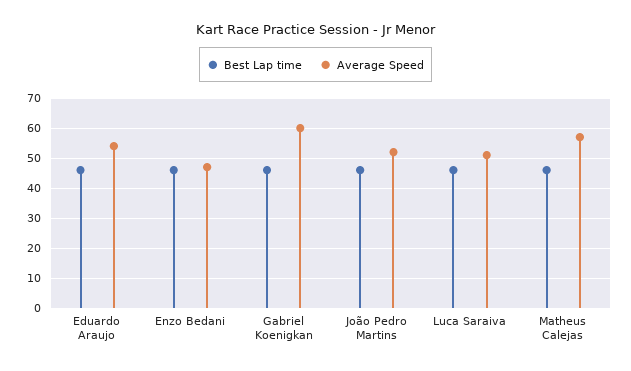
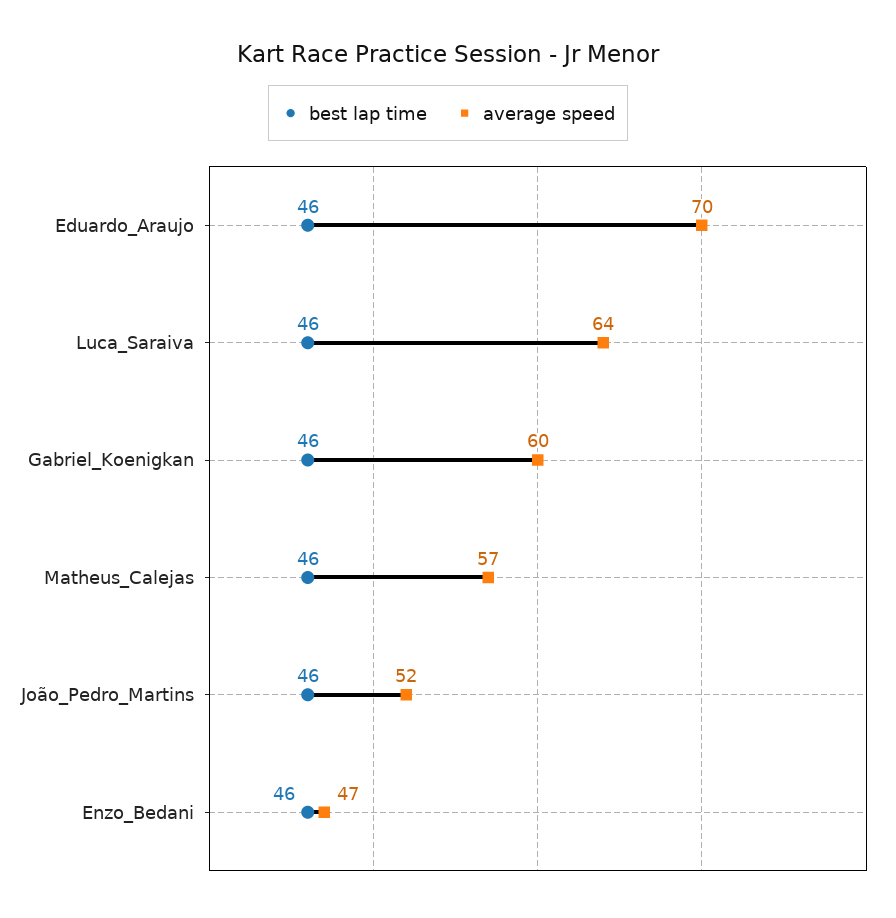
Average Speed, Eduardo Araujo: 55 -> 70
Average Speed, Luca Saraiva: 50 -> 64

